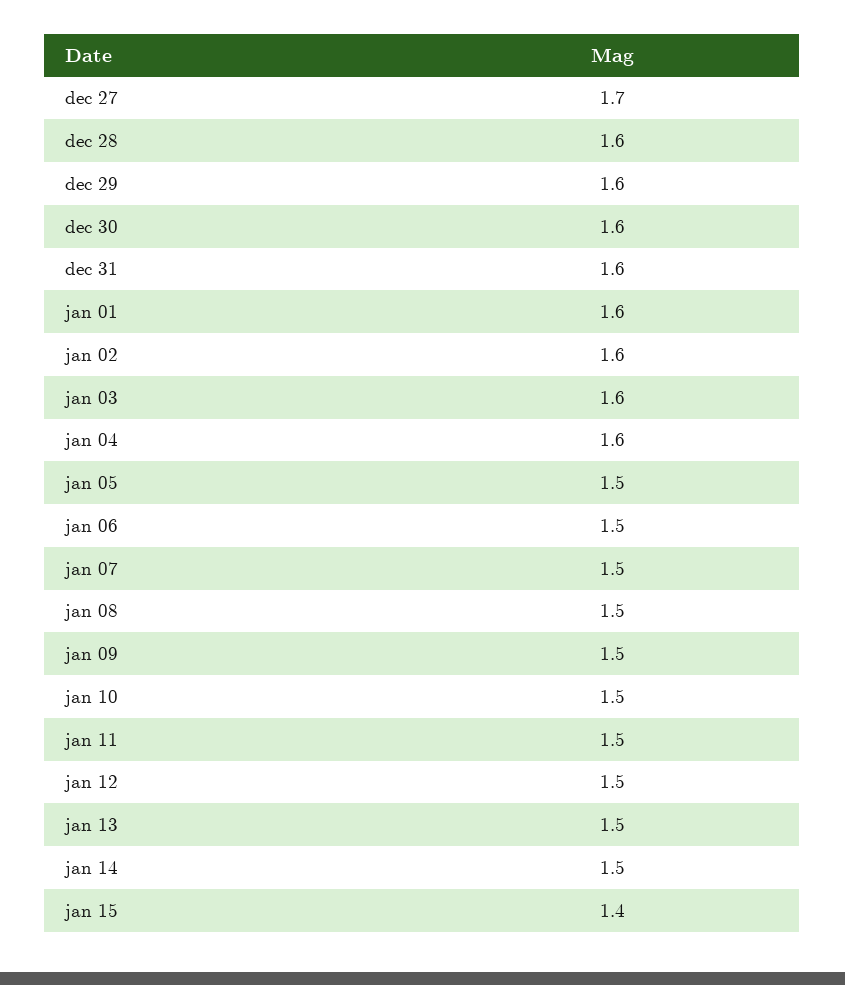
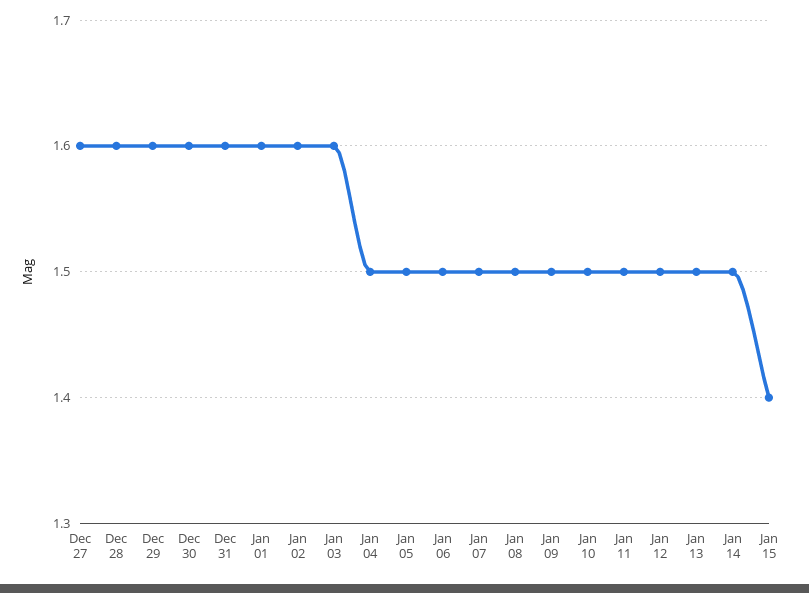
dec 27: 1.7 -> 1.6
jan 04: 1.6 -> 1.5

